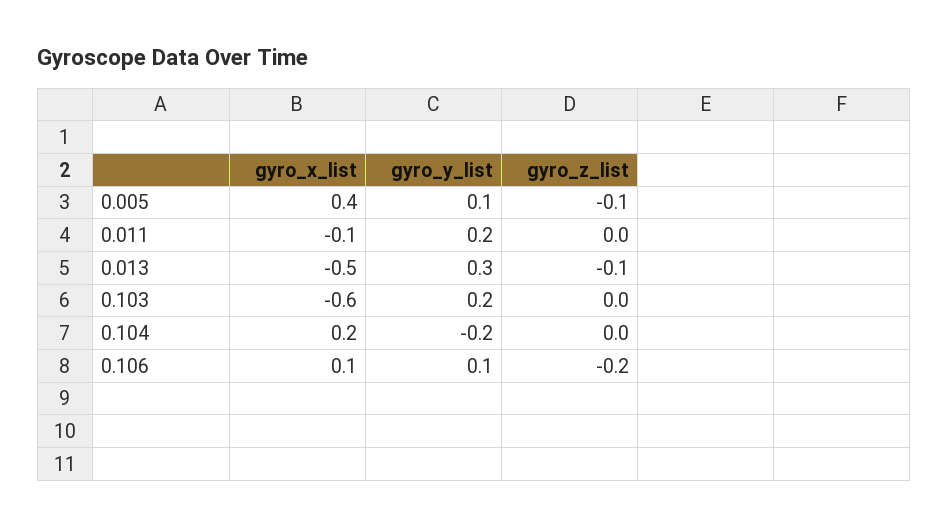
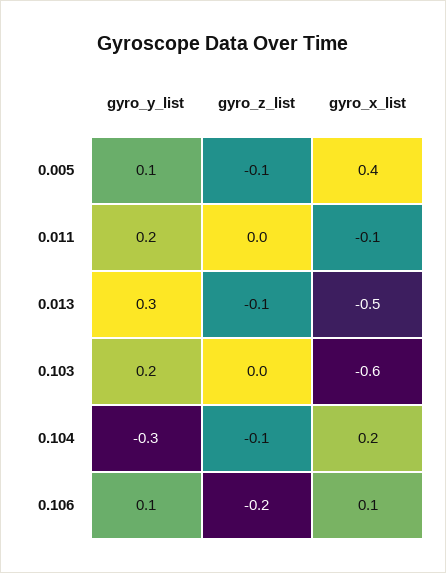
gyro_y_list, 0.104: -0.2 -> -0.3
gyro_z_list, 0.104: 0 -> -0.1

